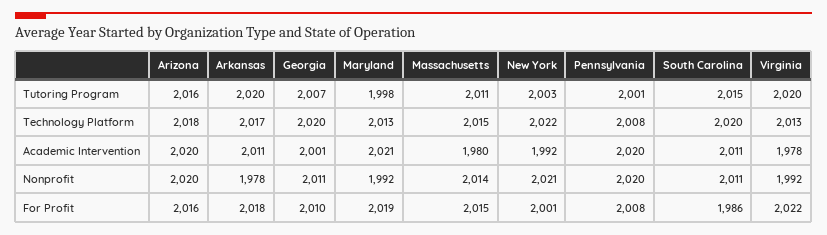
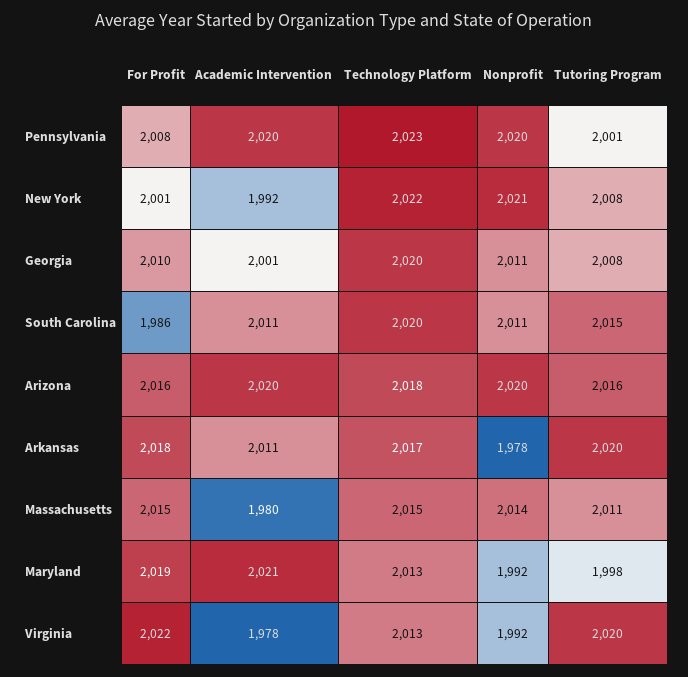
Georgia, Tutoring Program: 2007 -> 2008
New York, Tutoring Program: 2003 -> 2008
Pennsylvania, Technology Platform: 2008 -> 2023

